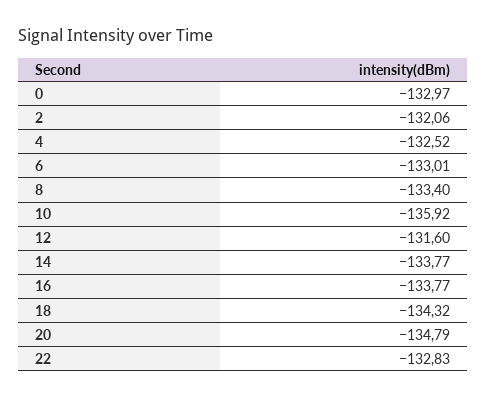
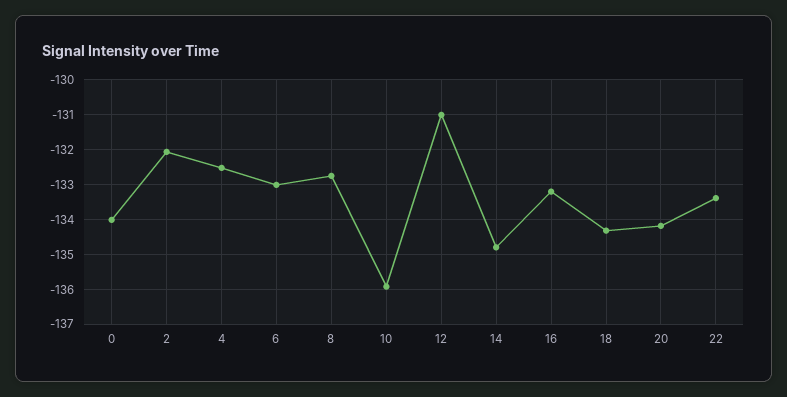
0: -132.97 -> -134
8: -133.4 -> -132.8
12: -131.6 -> -131
14: -133.77 -> -134.8
16: -133.77 -> -133.2
20: -134.79 -> -134.2
22: -132.83 -> -133.4

